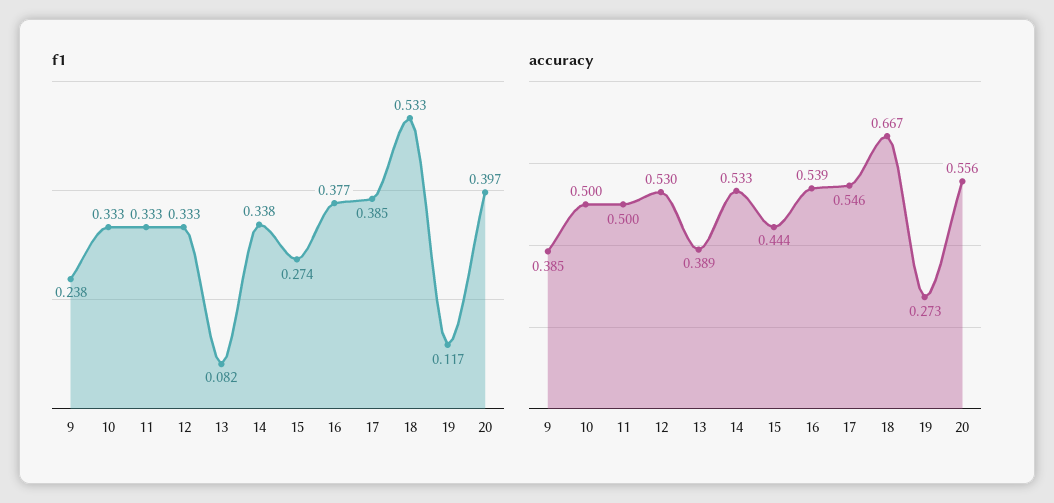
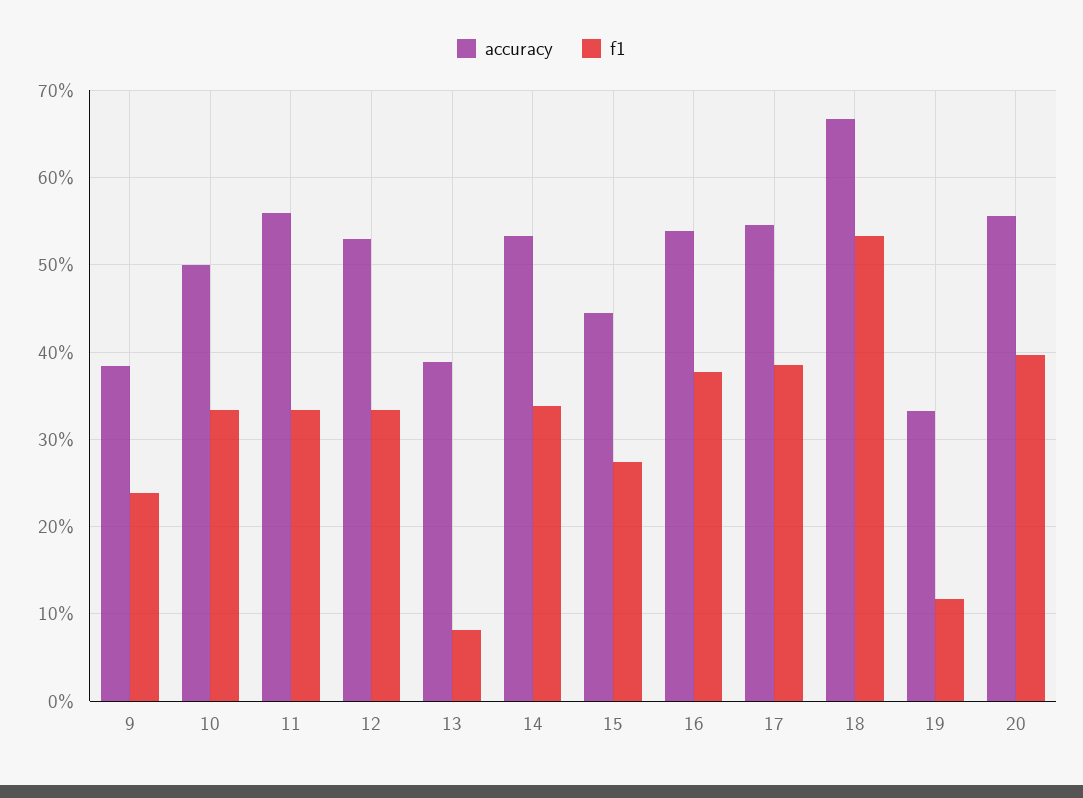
accuracy, 11: 0.5 -> 0.56
accuracy, 19: 0.273 -> 0.33

